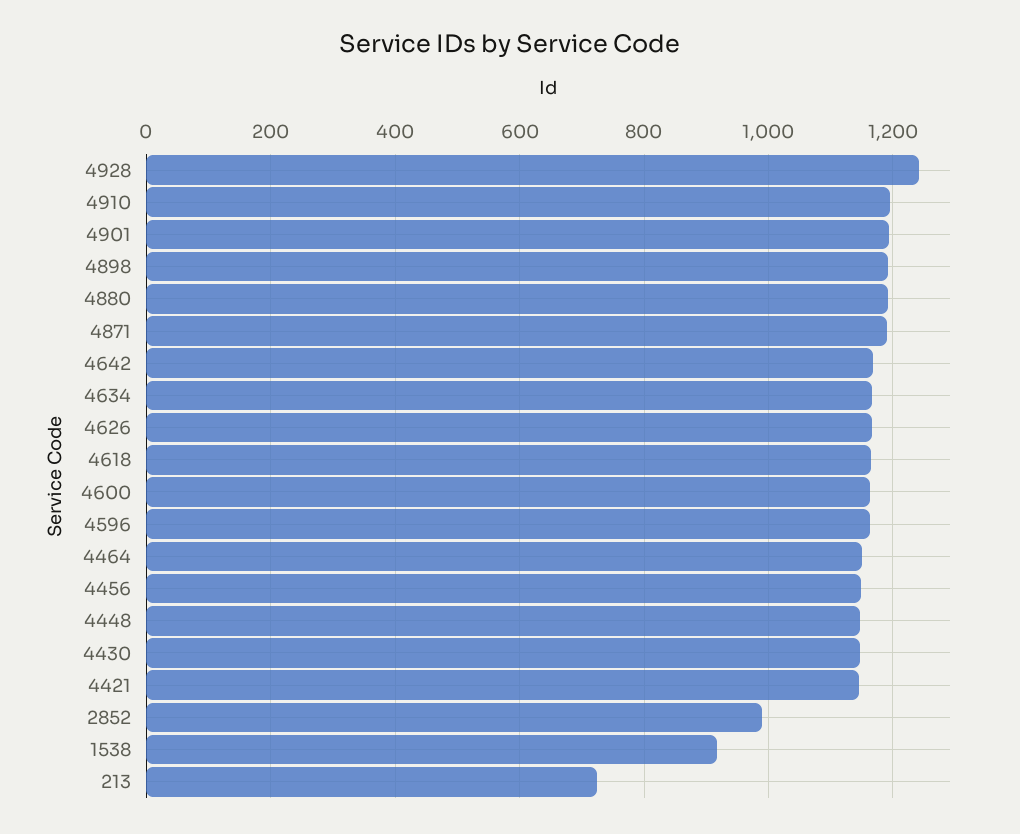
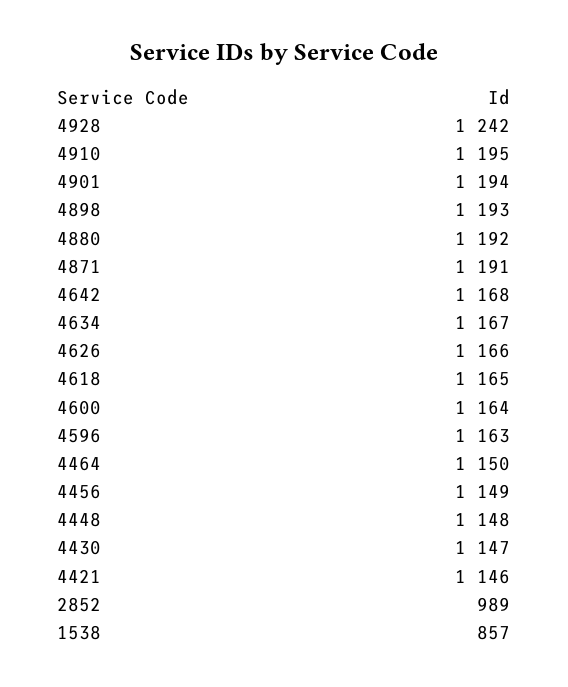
1538: 920 -> 857
213: 720 -> none

